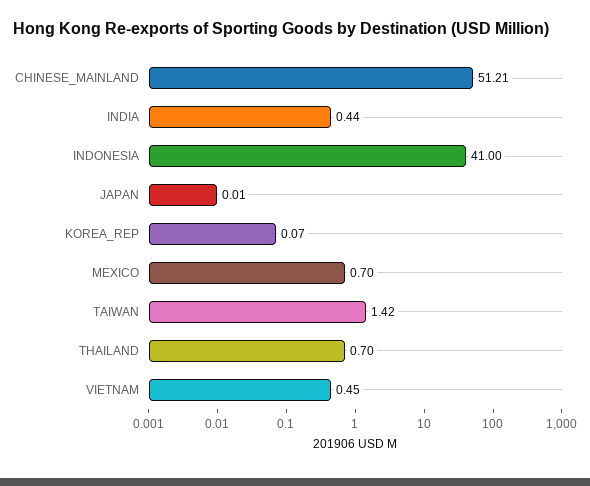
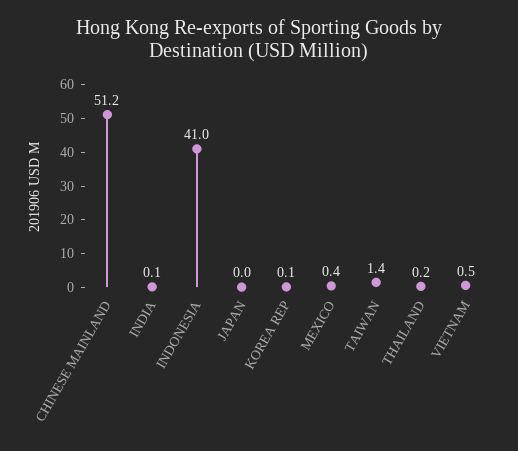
INDIA: 0.44 -> 0.1
MEXICO: 0.7 -> 0.4
THAILAND: 0.7 -> 0.2

